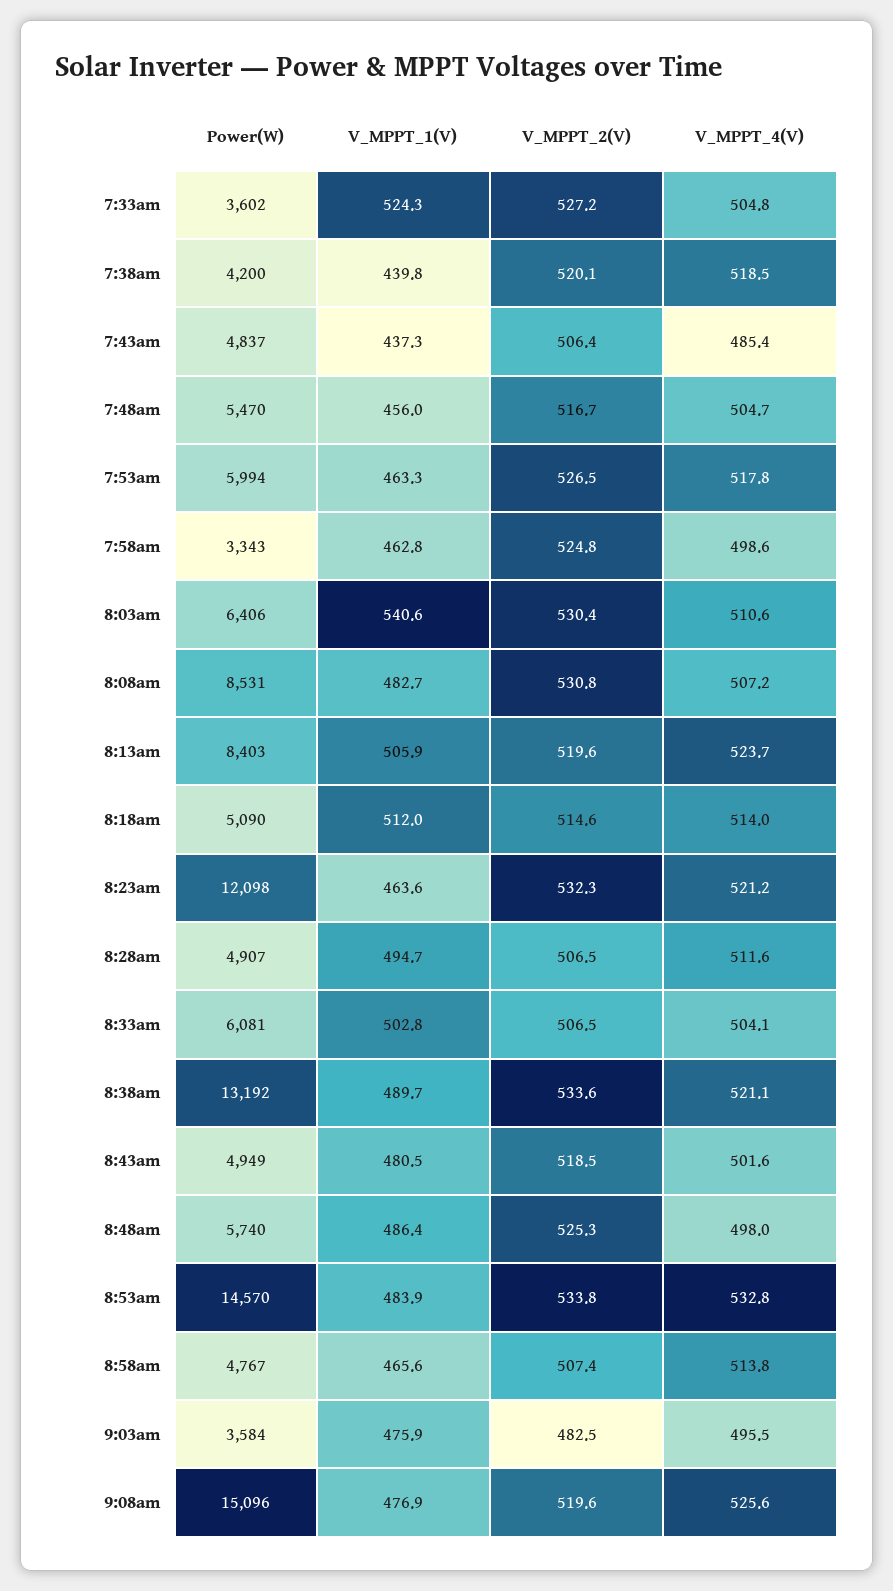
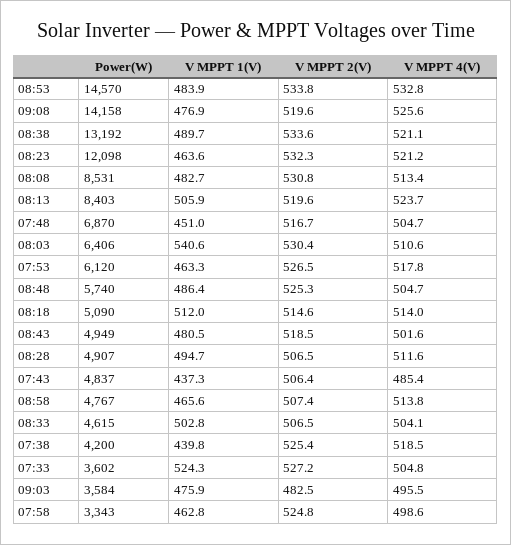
V_MPPT_2(V), 7:38am: 520.1 -> 525.4
Power(W), 7:48am: 5470 -> 6870
V_MPPT_1(V), 7:48am: 456 -> 451
Power(W), 7:53am: 5994 -> 6120
V_MPPT_4(V), 8:08am: 507.2 -> 513.4
Power(W), 8:33am: 6081 -> 4615
V_MPPT_4(V), 8:48am: 498 -> 504.7
Power(W), 9:08am: 15096 -> 14158

